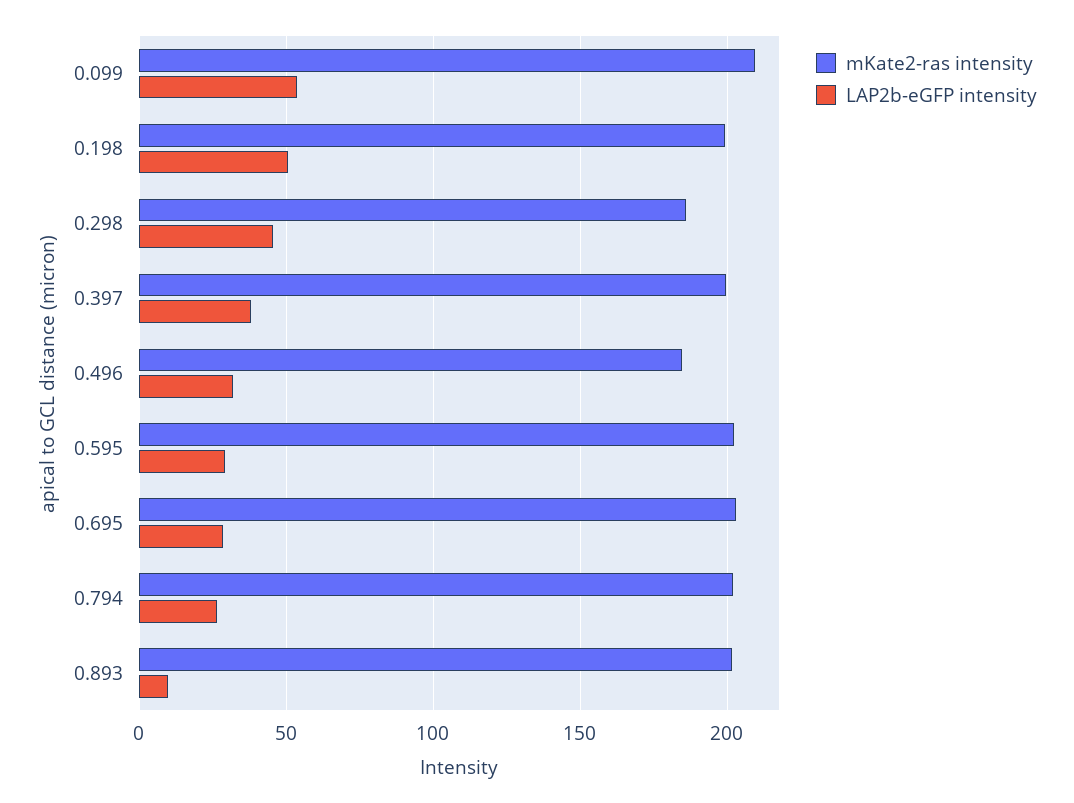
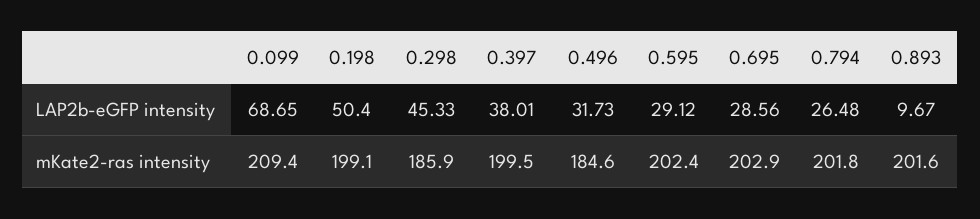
LAP2b-eGFP intensity, 0.099: 55 -> 68.65

